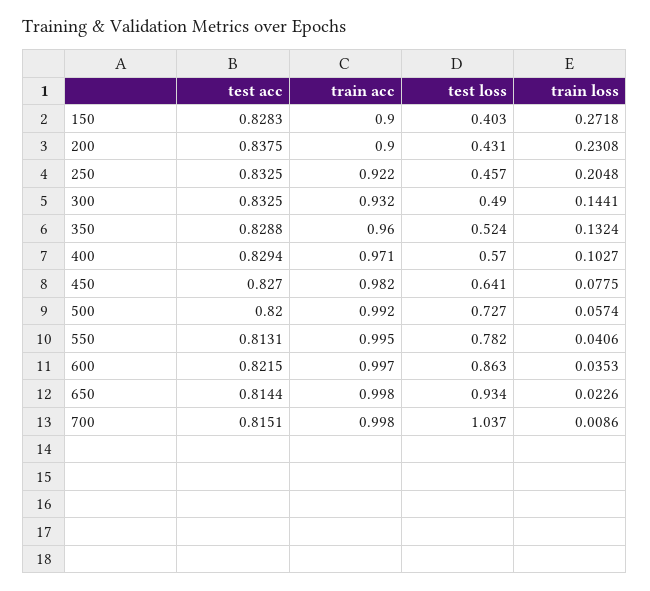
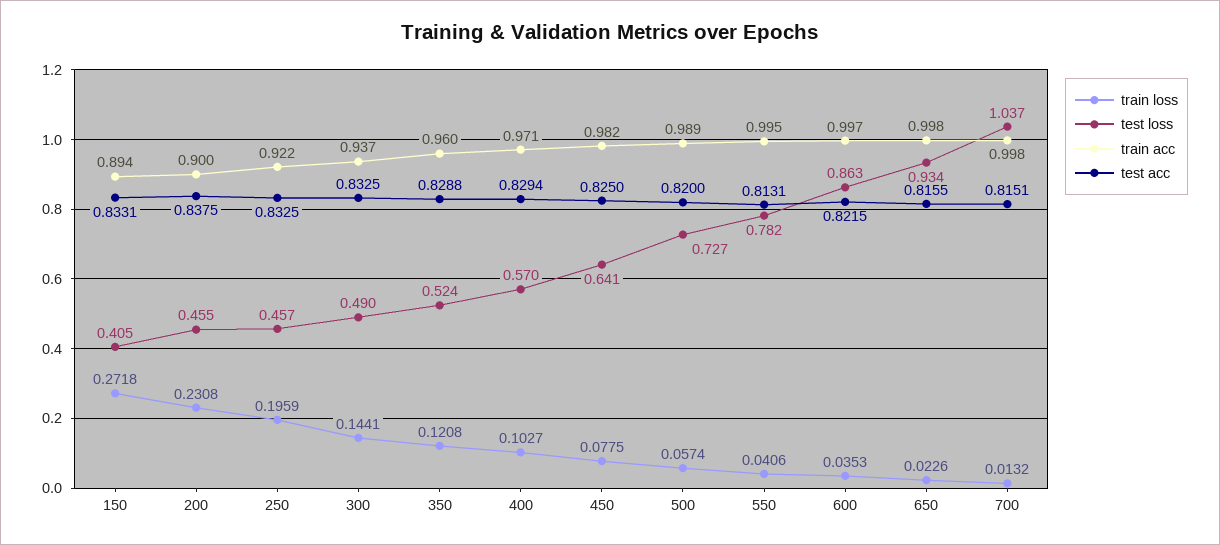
test acc, 150: 0.8283 -> 0.8331
train acc, 150: 0.9 -> 0.894
test loss, 150: 0.403 -> 0.405
test loss, 200: 0.431 -> 0.455
train loss, 250: 0.2048 -> 0.1959
train acc, 300: 0.932 -> 0.937
train loss, 350: 0.1324 -> 0.1208
test acc, 450: 0.827 -> 0.825
train acc, 500: 0.992 -> 0.989
test acc, 650: 0.8144 -> 0.8155
train loss, 700: 0.0086 -> 0.0132

